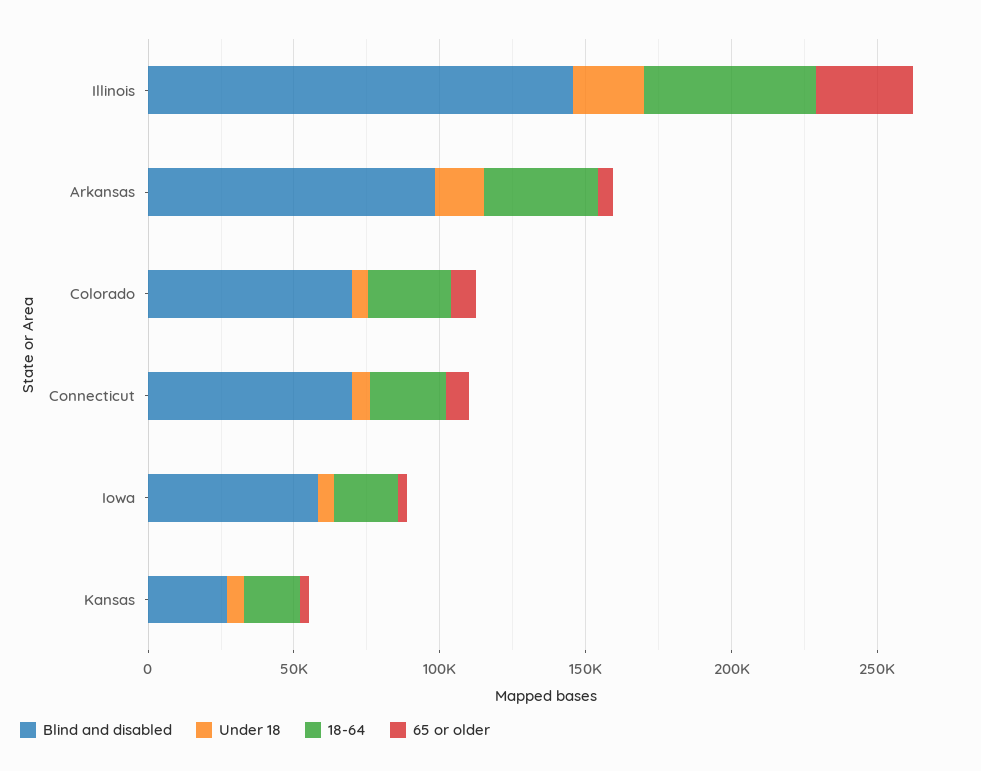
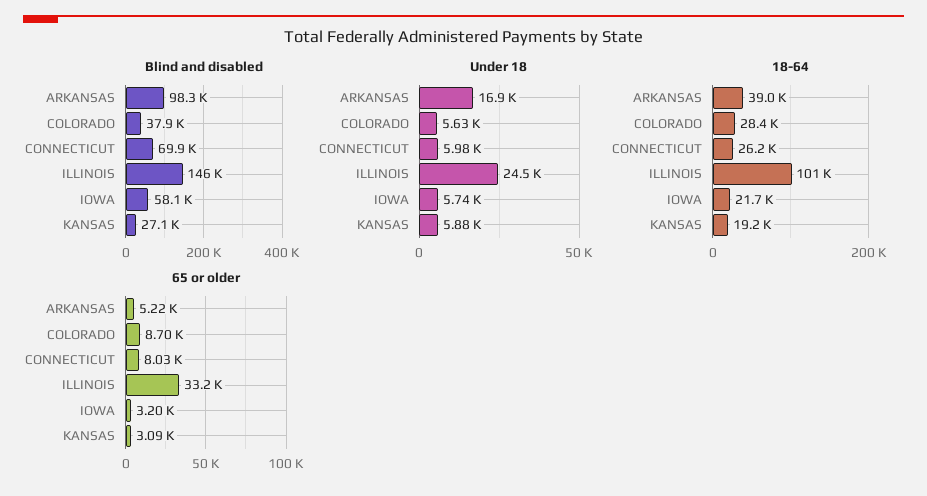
18-64, Illinois: 60000 -> 101000
Blind and disabled, Colorado: 70000 -> 37900

